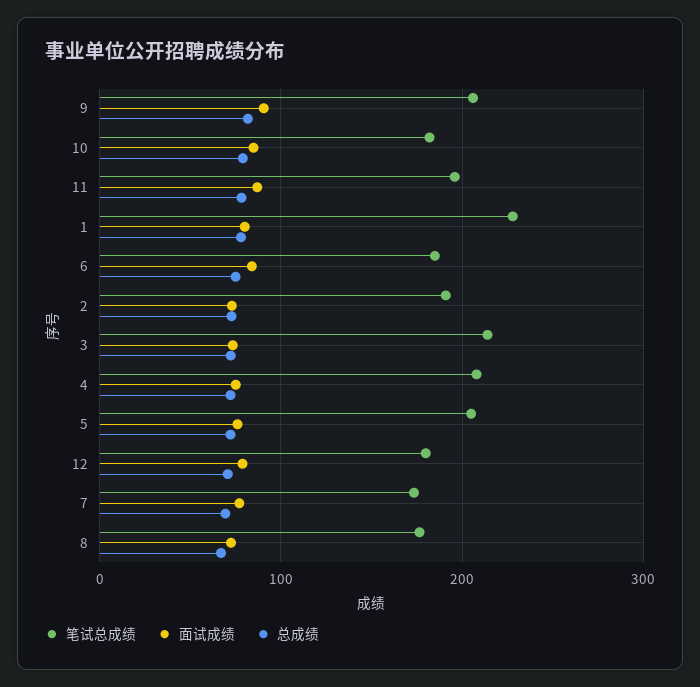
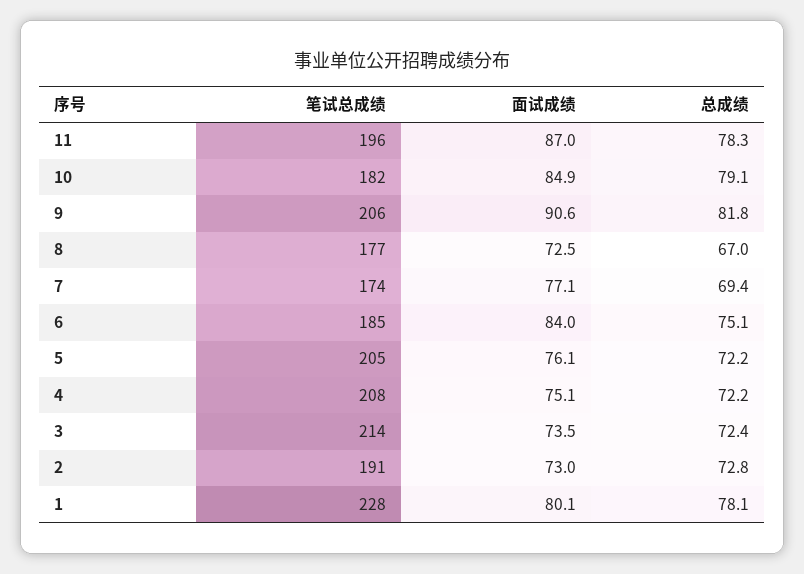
笔试总成绩, 12: 180 -> none
面试成绩, 12: 80 -> none
总成绩, 12: 70 -> none

